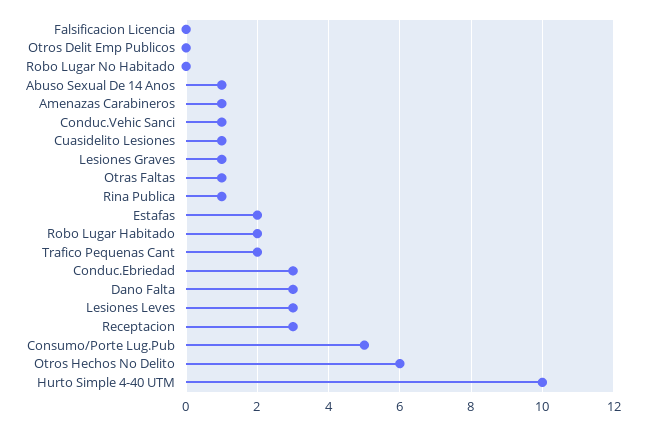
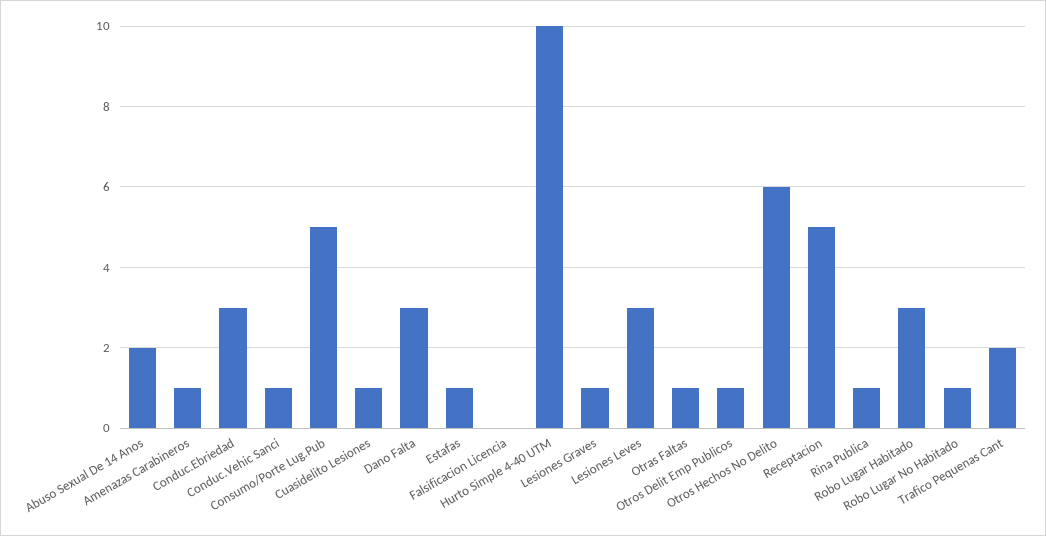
Otros Delit Emp Publicos: 0 -> 1
Robo Lugar No Habitado: 0 -> 1
Abuso Sexual De 14 Anos: 1 -> 2
Estafas: 2 -> 1
Robo Lugar Habitado: 2 -> 3
Receptacion: 3 -> 5

